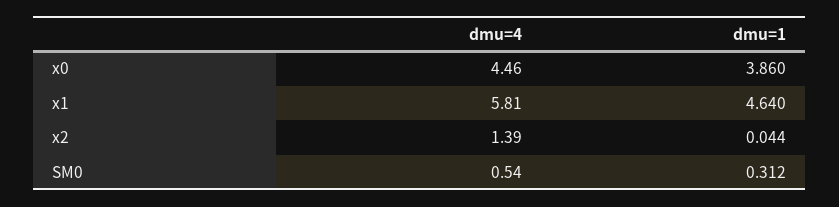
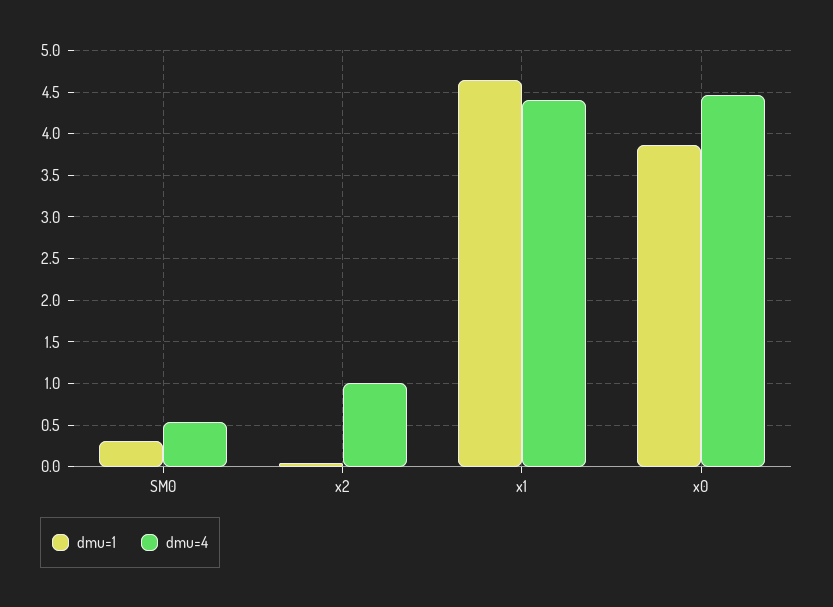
dmu=4, x1: 5.81 -> 4.4
dmu=4, x2: 1.39 -> 1

